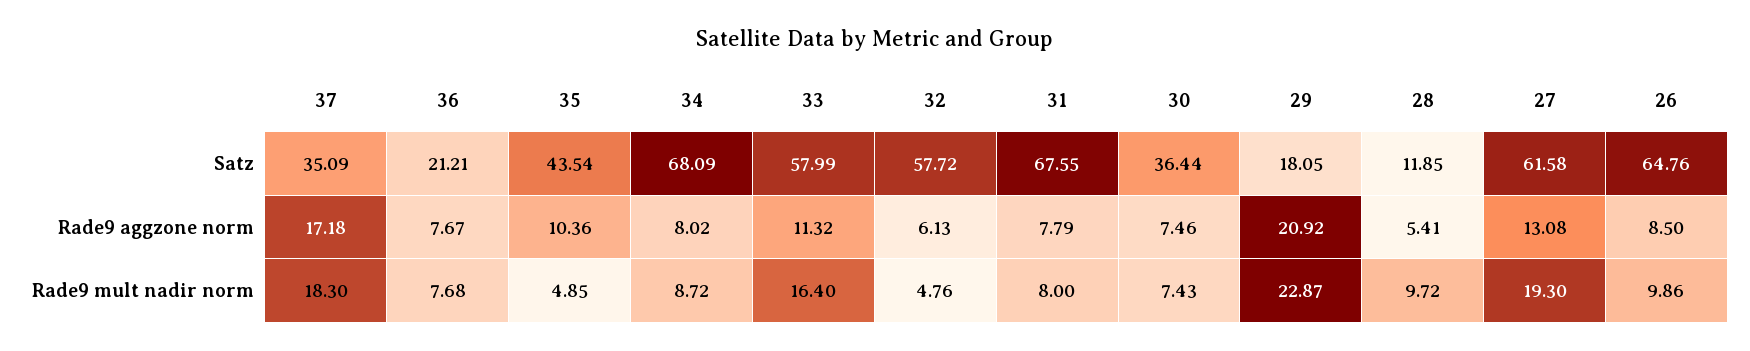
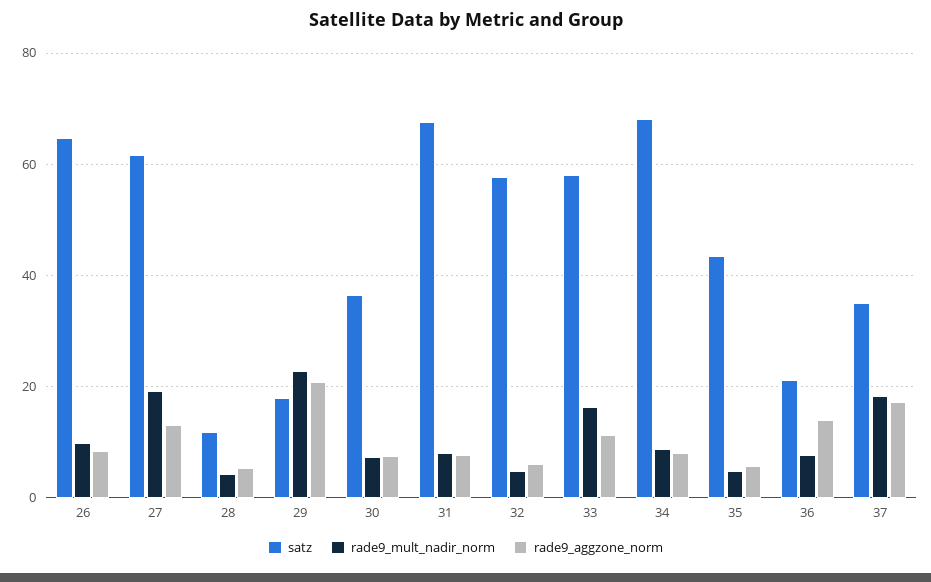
Rade9 aggzone norm, 36: 7.67 -> 14
Rade9 aggzone norm, 35: 10.36 -> 6
Rade9 mult nadir norm, 28: 9.72 -> 4

